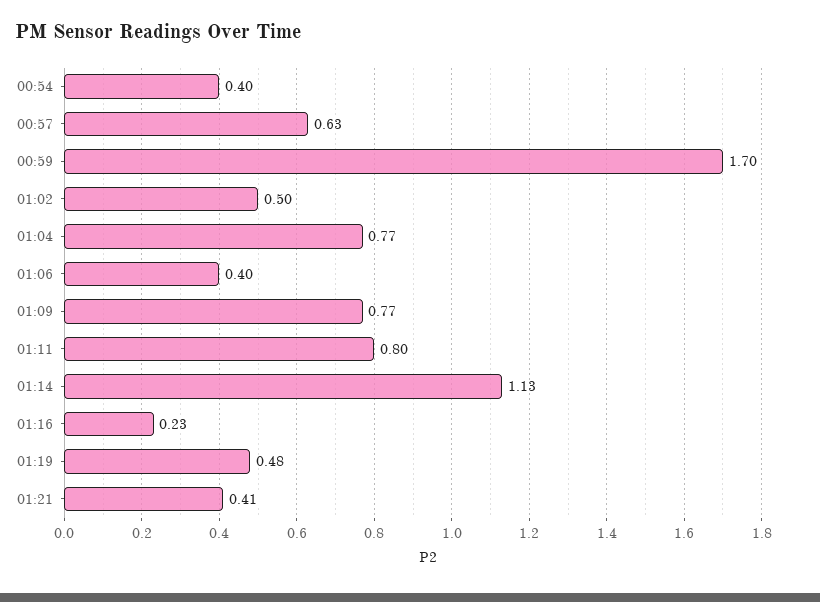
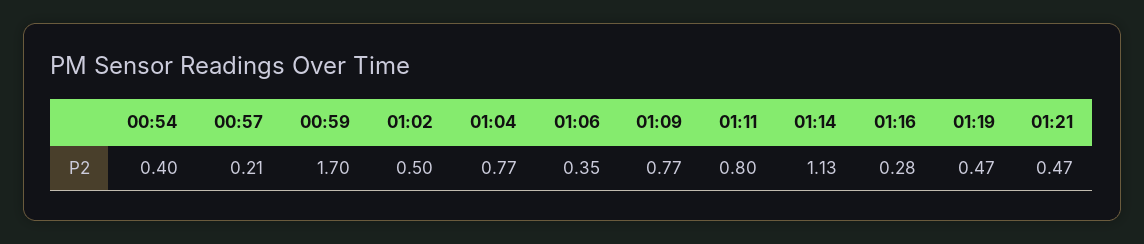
00:57: 0.63 -> 0.21
01:06: 0.4 -> 0.35
01:16: 0.23 -> 0.28
01:19: 0.48 -> 0.47
01:21: 0.41 -> 0.47

